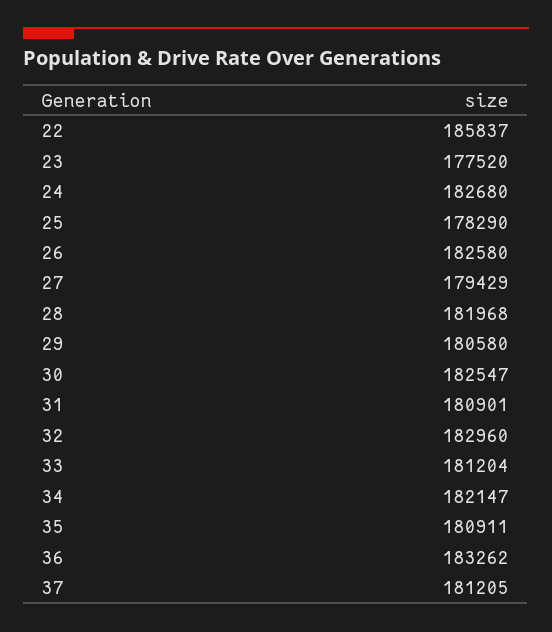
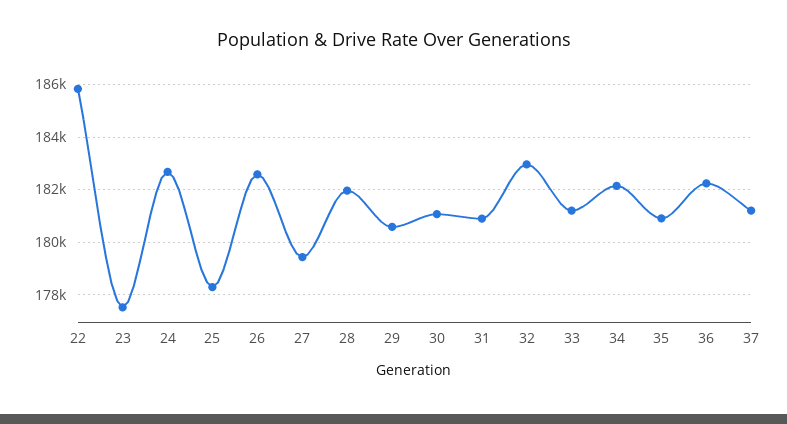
30: 182547 -> 181000
36: 183262 -> 182250

